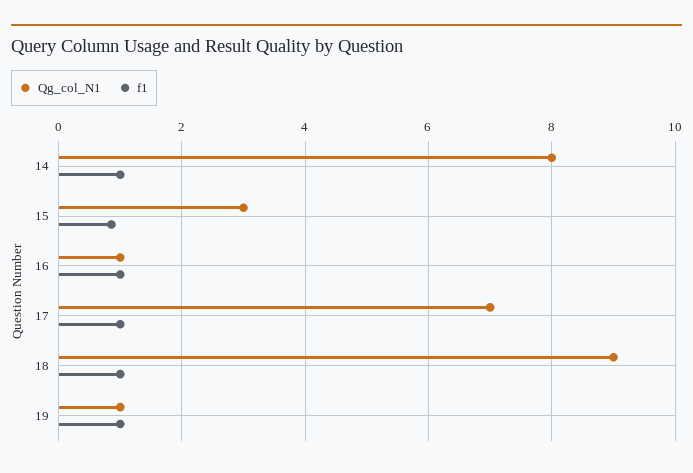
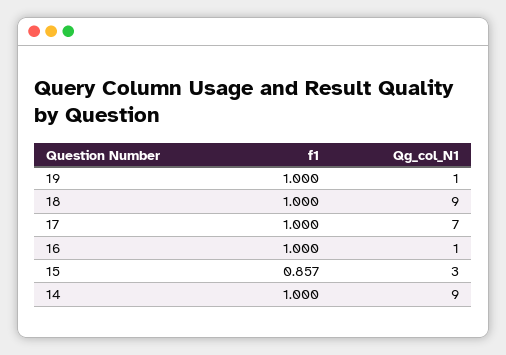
Qg_col_N1, 14: 8 -> 9

